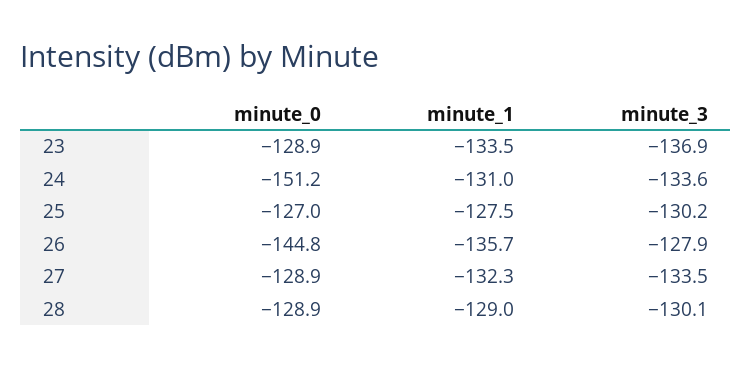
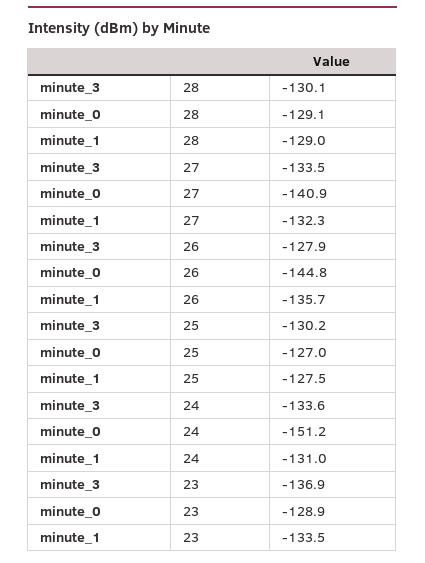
minute_0, 27: -128.9 -> -140.9
minute_0, 28: -128.9 -> -129.1

